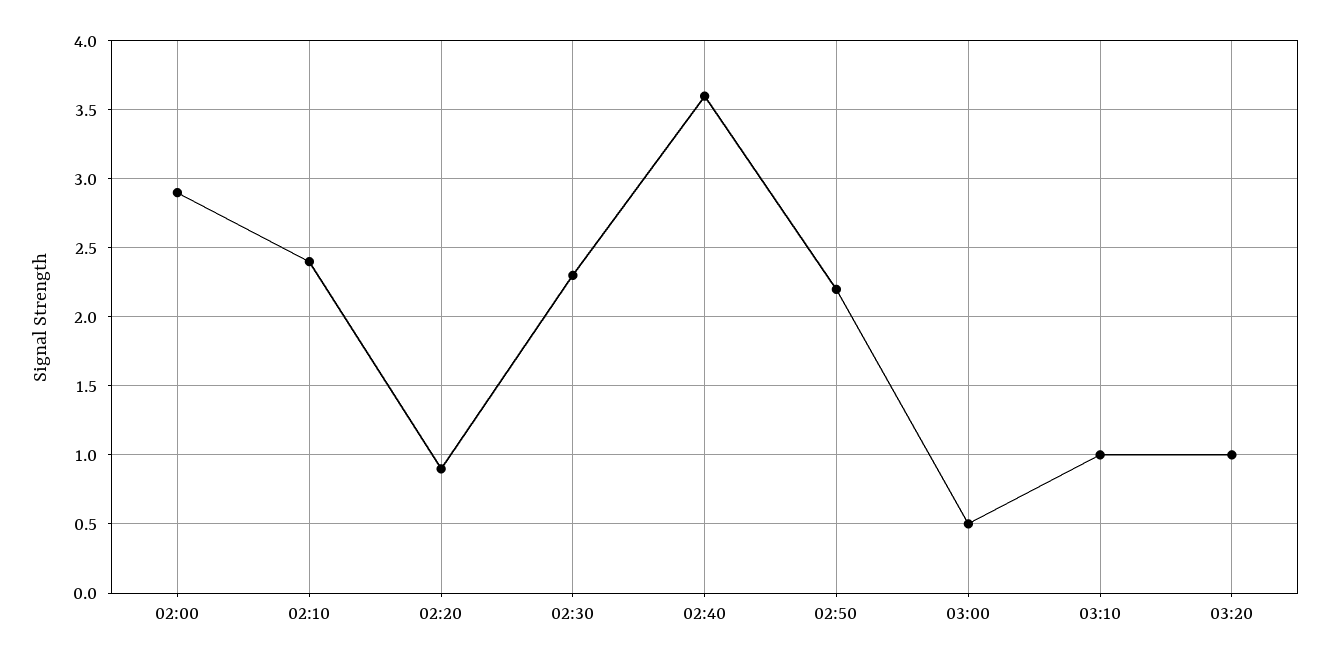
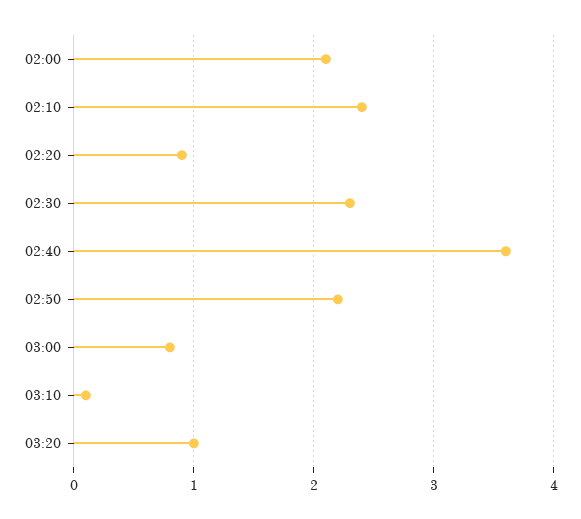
02:00: 2.9 -> 2.1
03:00: 0.5 -> 0.8
03:10: 1 -> 0.1

